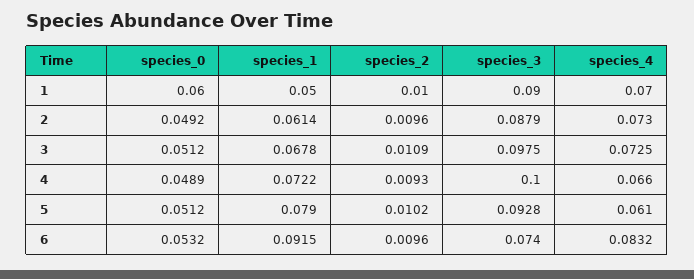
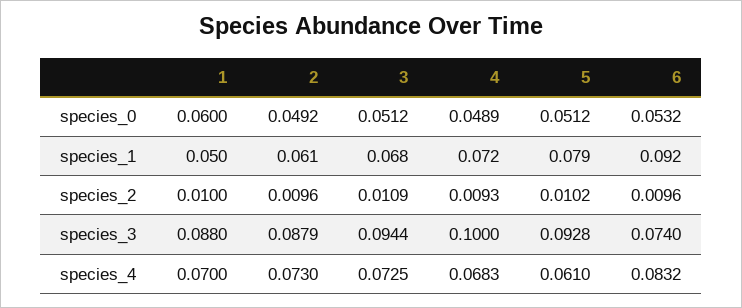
species_3, 1: 0.09 -> 0.088
species_3, 3: 0.0975 -> 0.0944
species_4, 4: 0.066 -> 0.0683

